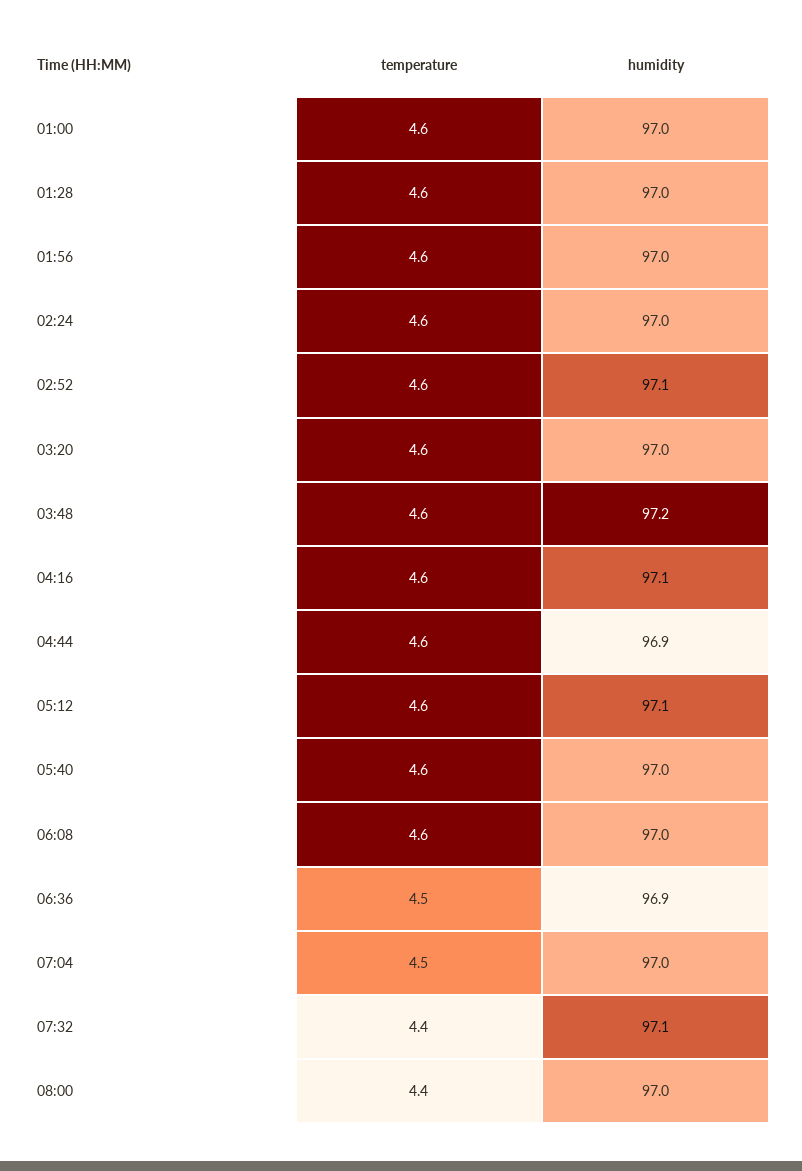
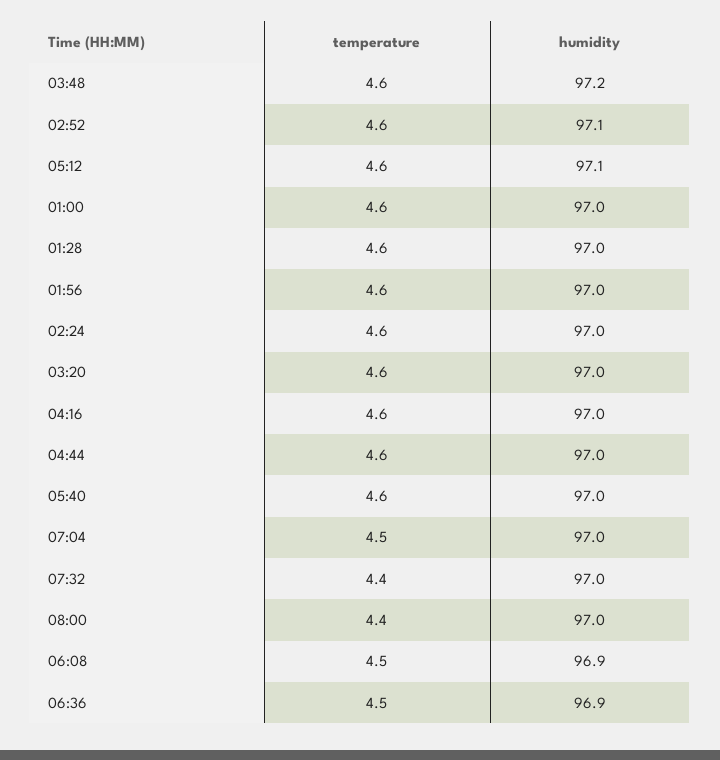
humidity, 04:16: 97.1 -> 97
humidity, 04:44: 96.9 -> 97
temperature, 06:08: 4.6 -> 4.5
humidity, 06:08: 97 -> 96.9
humidity, 07:32: 97.1 -> 97

